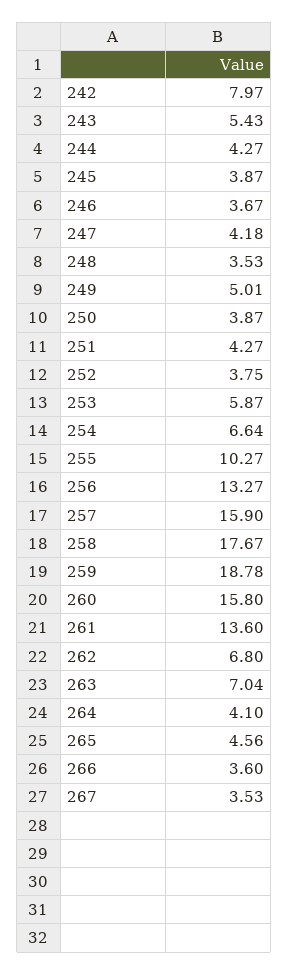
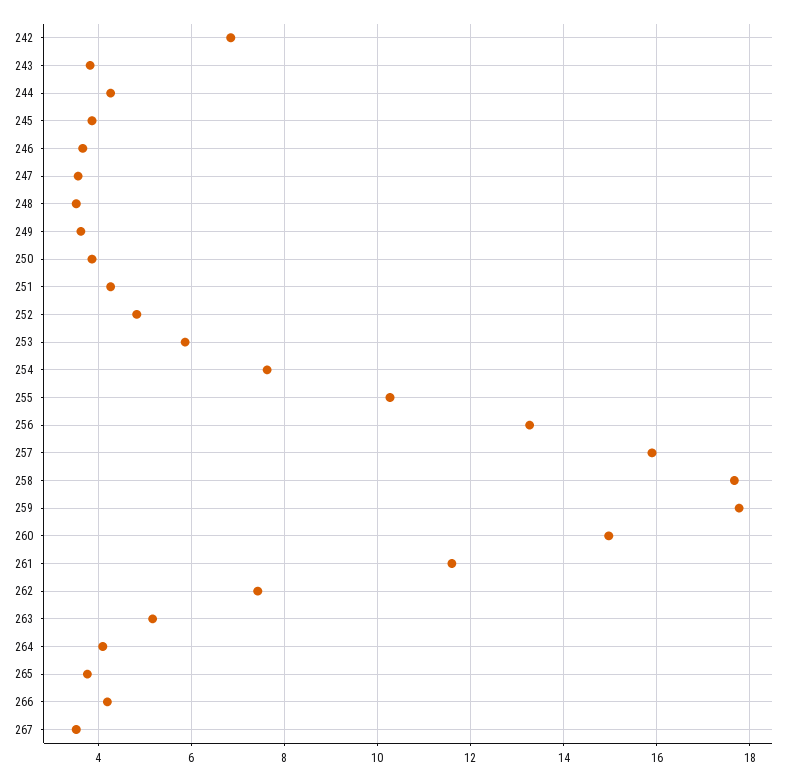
242: 7.97 -> 6.8
243: 5.43 -> 3.8
247: 4.18 -> 3.6
249: 5.01 -> 3.6
252: 3.75 -> 4.8
254: 6.64 -> 7.6
259: 18.78 -> 17.8
260: 15.8 -> 15
261: 13.6 -> 11.6
262: 6.8 -> 7.4
263: 7.04 -> 5.2
265: 4.56 -> 3.8
266: 3.6 -> 4.2

